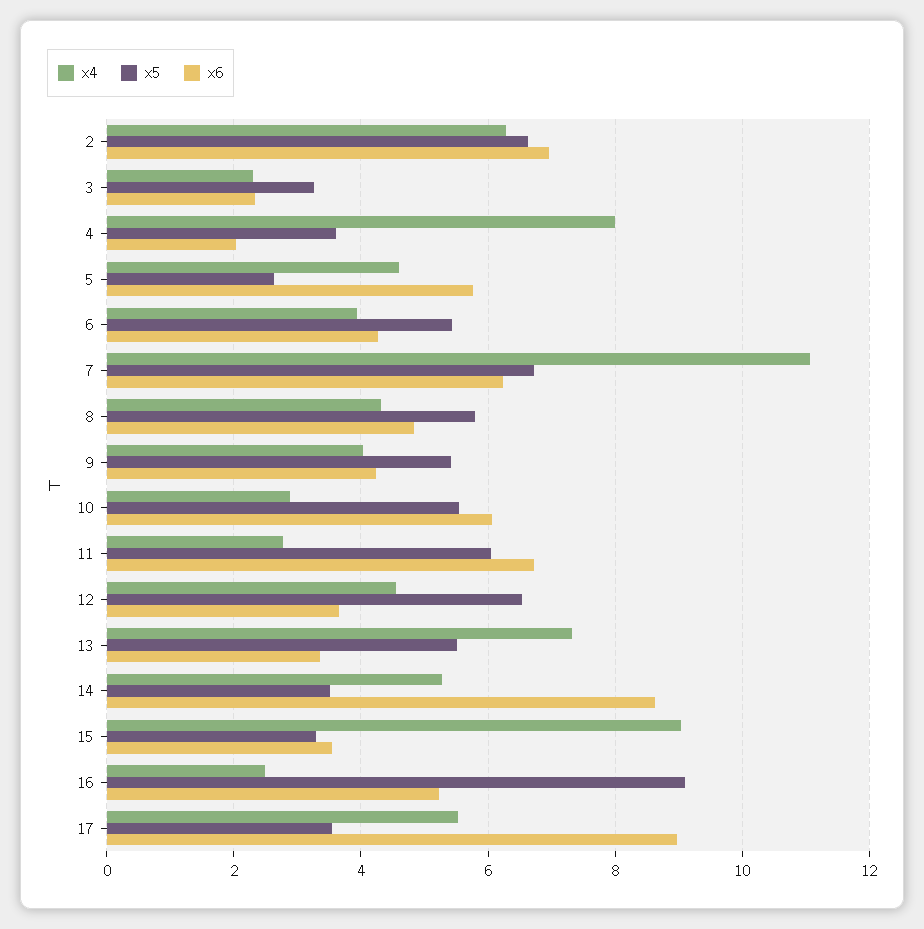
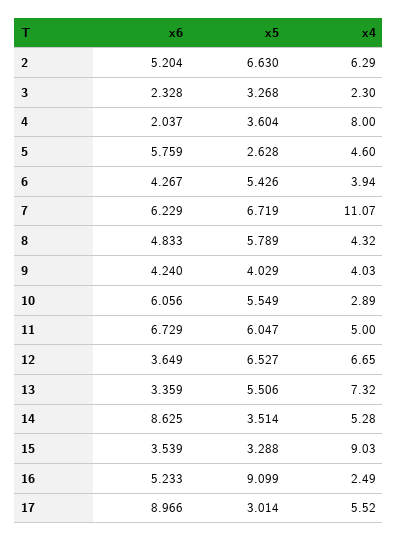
x6, 2: 7 -> 5.204
x5, 9: 5.4 -> 4.029
x4, 11: 2.8 -> 5
x4, 12: 4.6 -> 6.65
x5, 17: 3.6 -> 3.014

